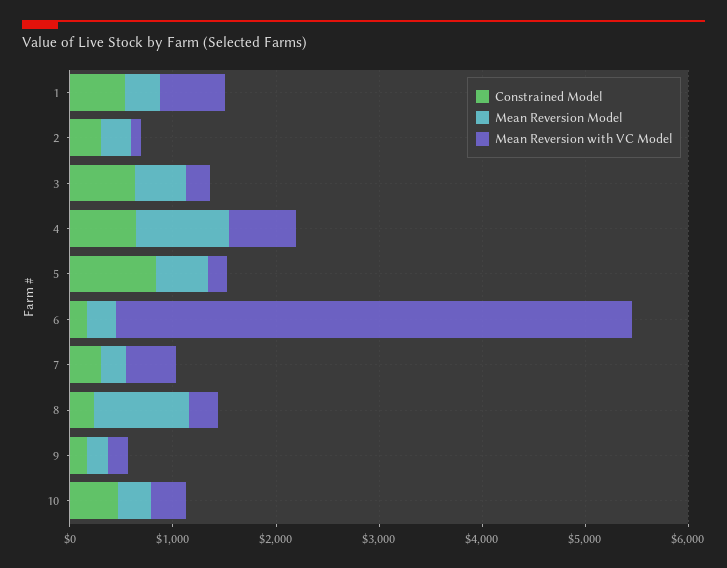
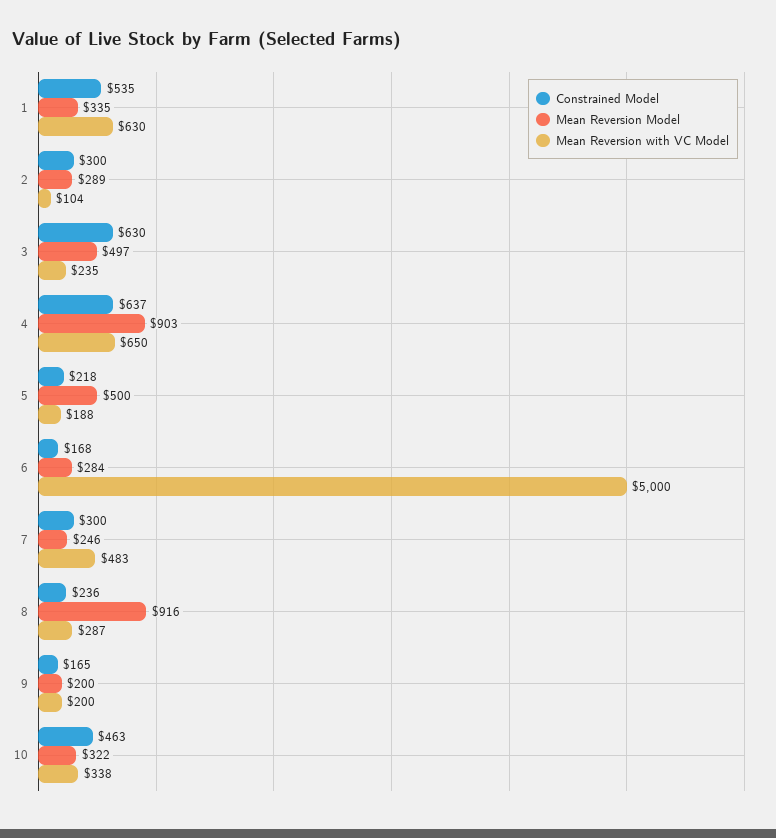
Constrained Model, 5: 800 -> 218

